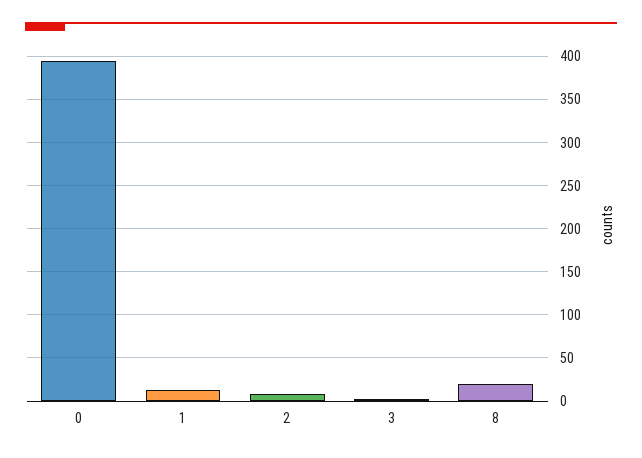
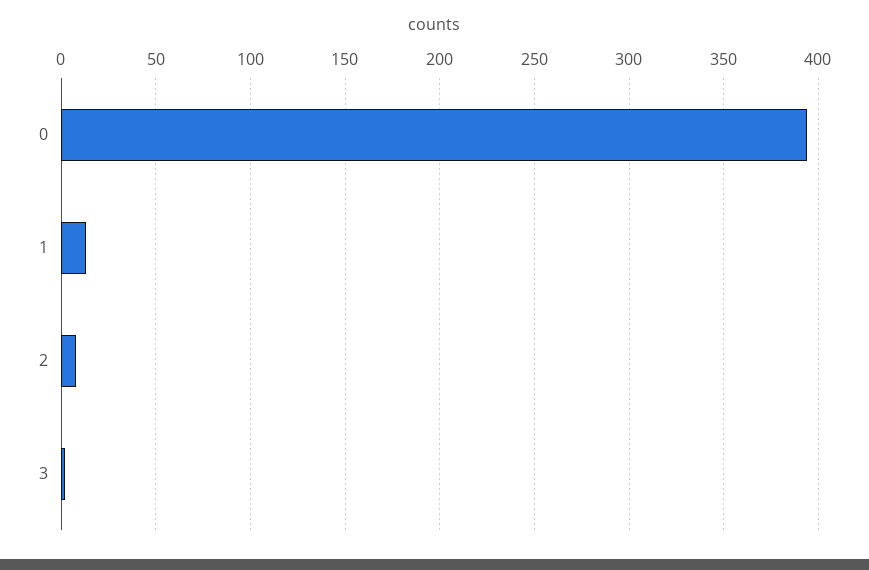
8: 20 -> none

